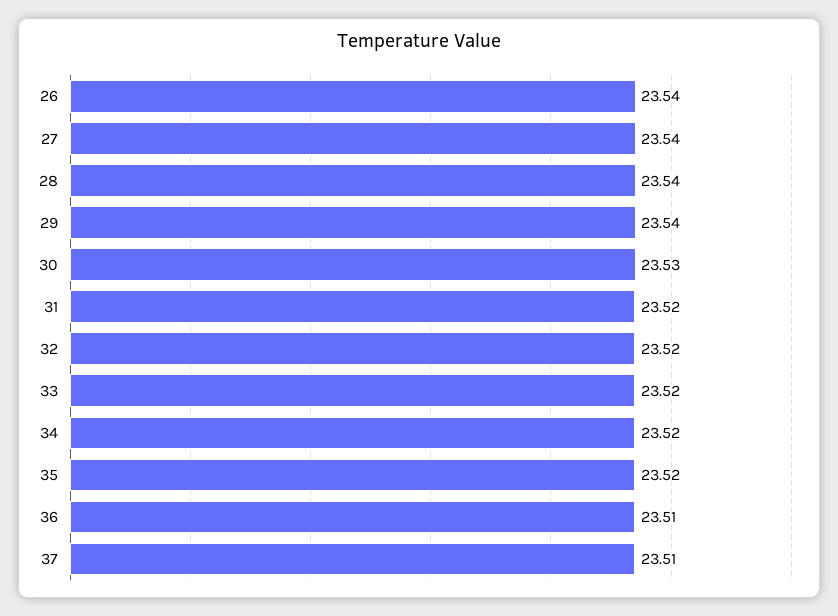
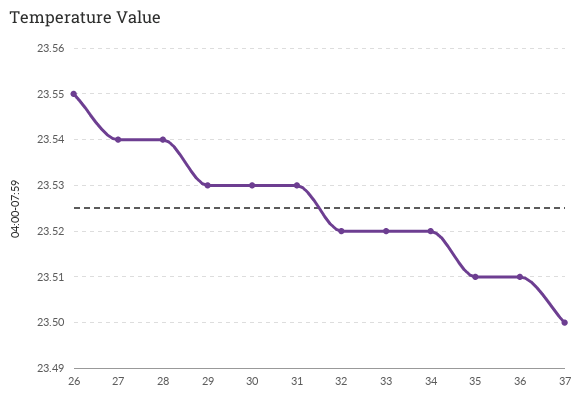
26: 23.54 -> 23.55
29: 23.54 -> 23.53
31: 23.52 -> 23.53
35: 23.52 -> 23.51
37: 23.51 -> 23.5

